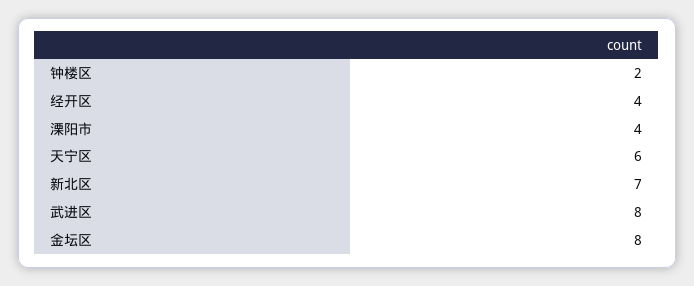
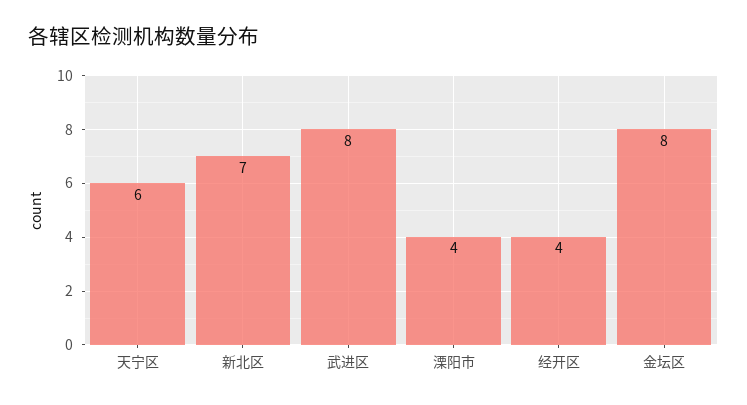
钟楼区: 2 -> none

